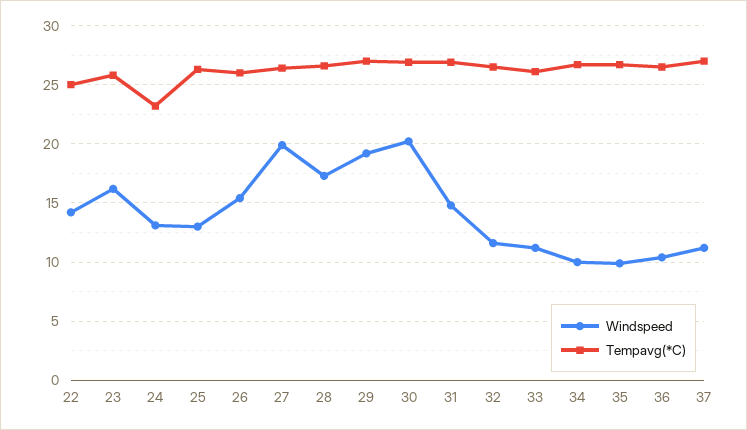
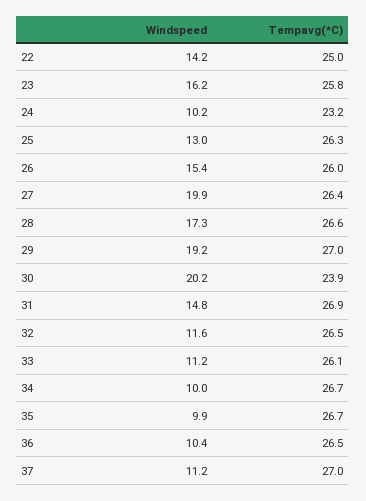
Windspeed, 24: 13 -> 10.2
Tempavg(*C), 30: 27 -> 23.9

